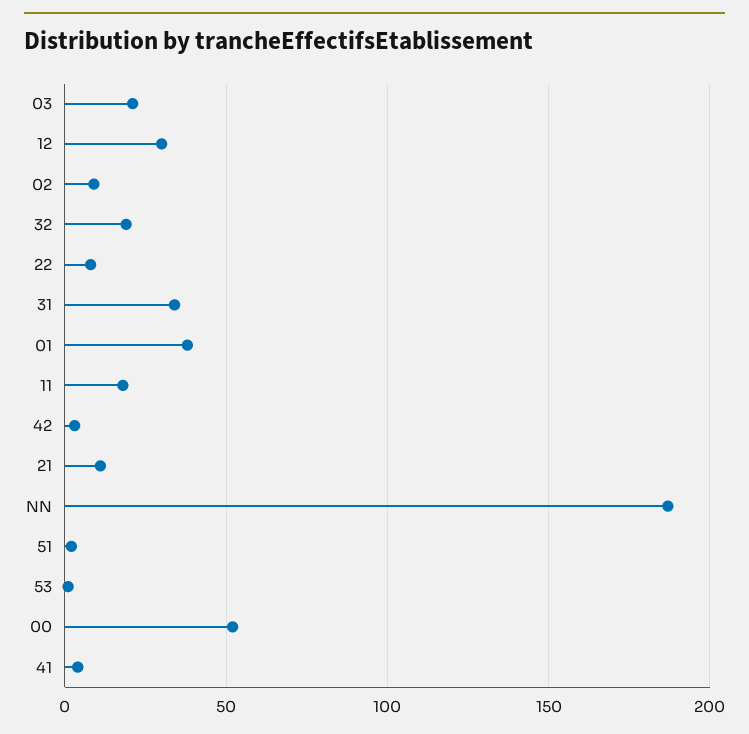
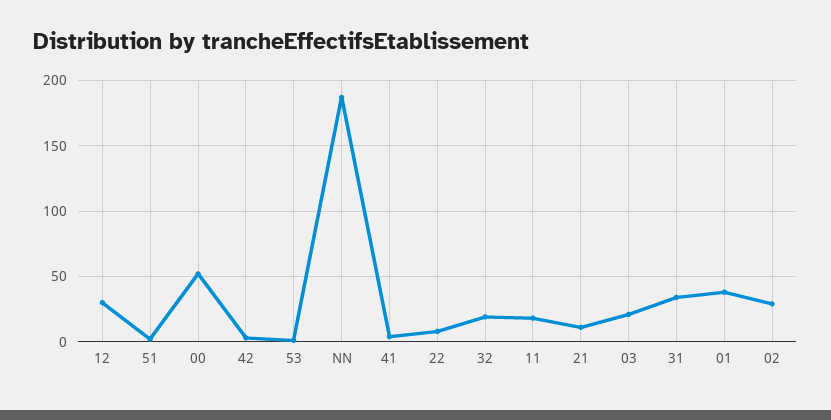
02: 10 -> 30

